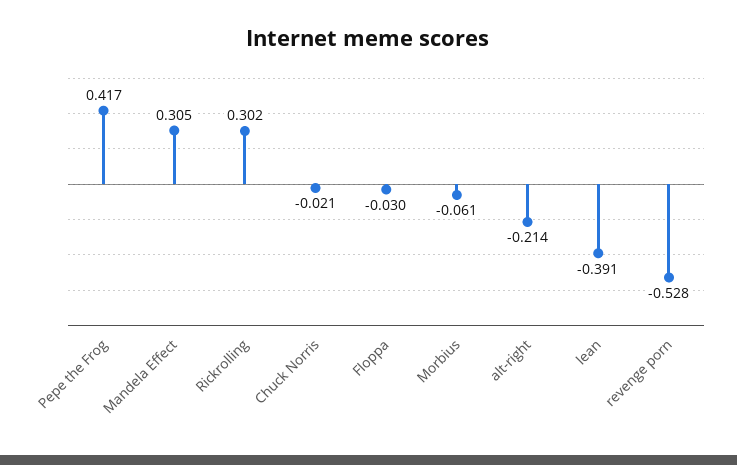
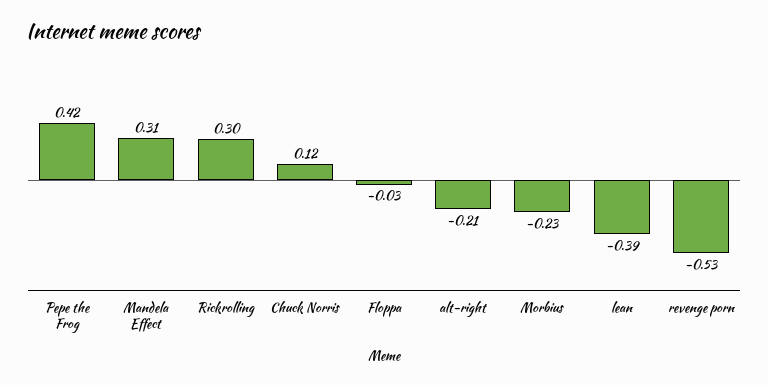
Chuck Norris: -0.021 -> 0.12
Morbius: -0.061 -> -0.23

